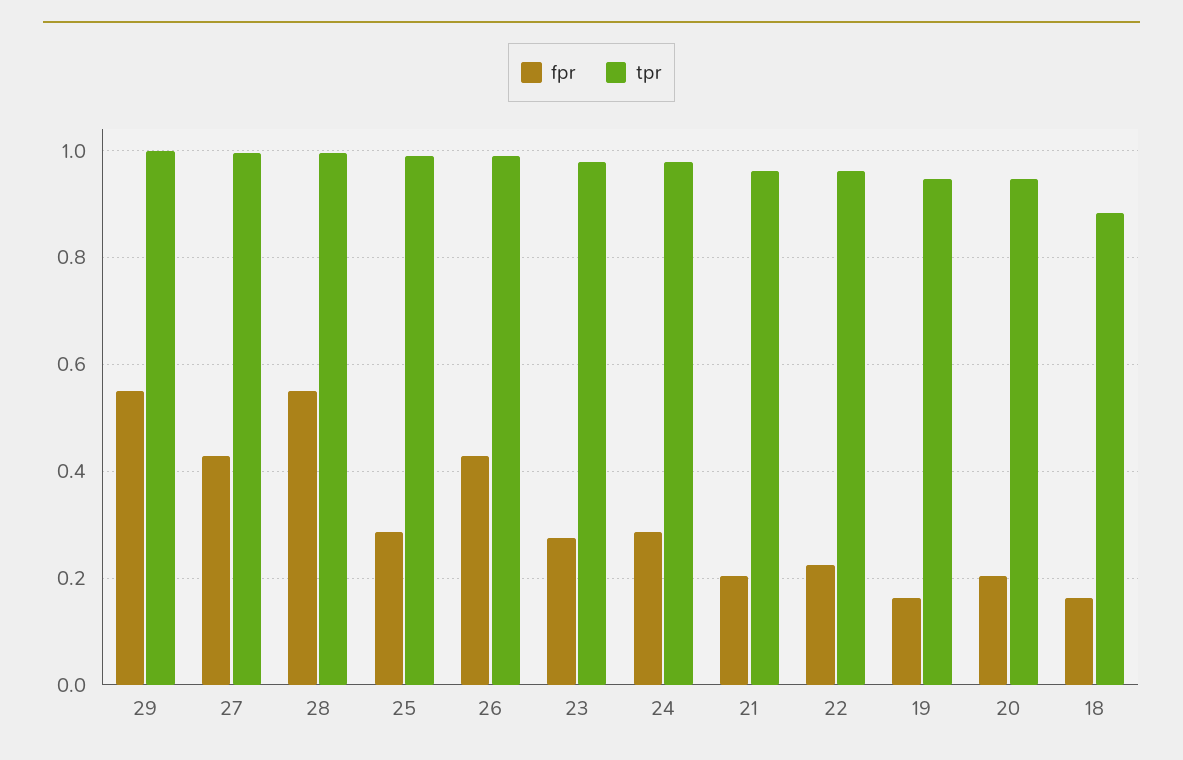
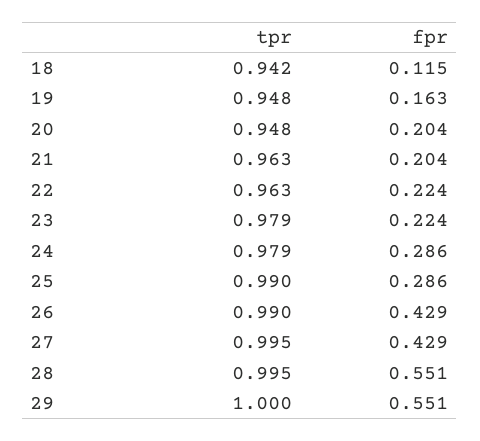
fpr, 23: 0.28 -> 0.224
fpr, 18: 0.16 -> 0.115
tpr, 18: 0.88 -> 0.942

